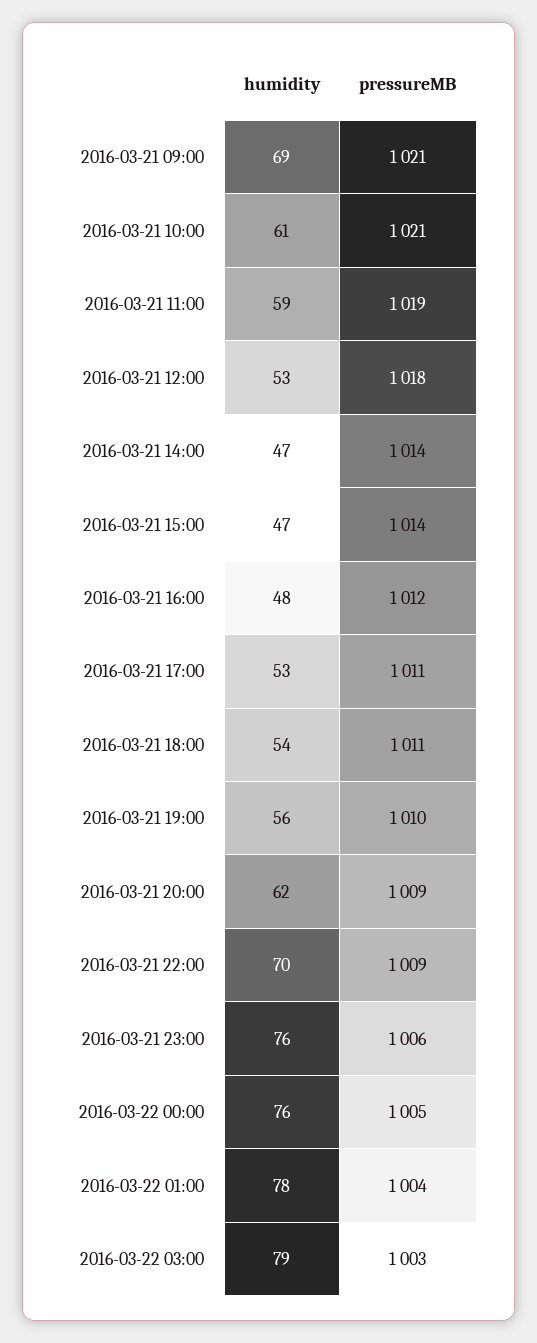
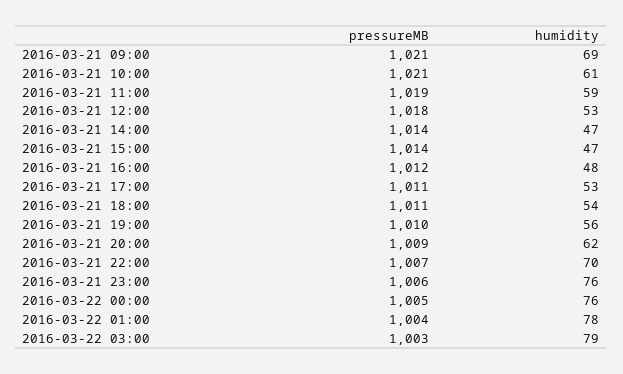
pressureMB, 2016-03-21 22:00: 1009 -> 1007

